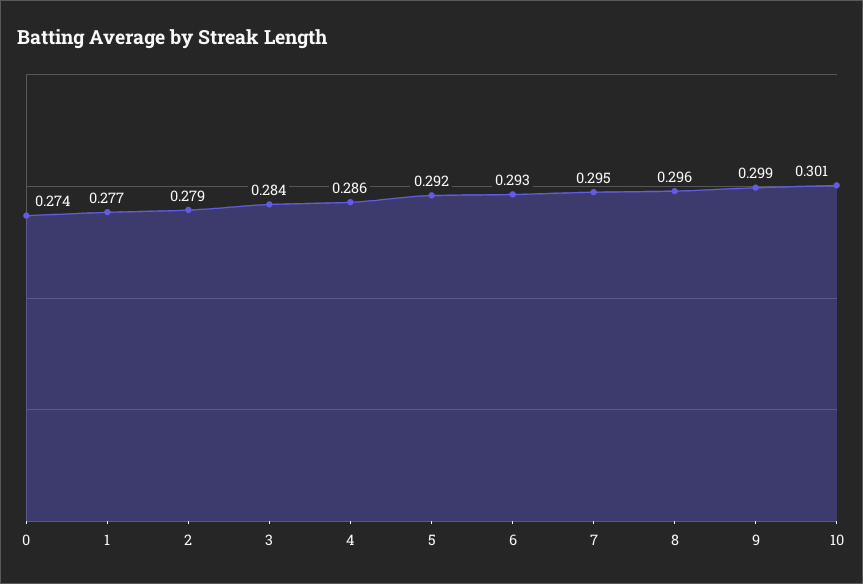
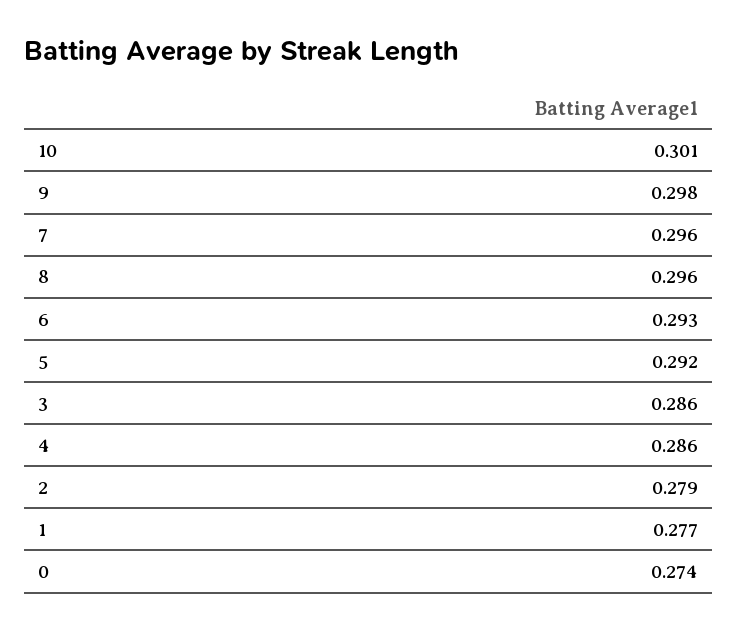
3: 0.284 -> 0.286
7: 0.295 -> 0.296
9: 0.299 -> 0.298

